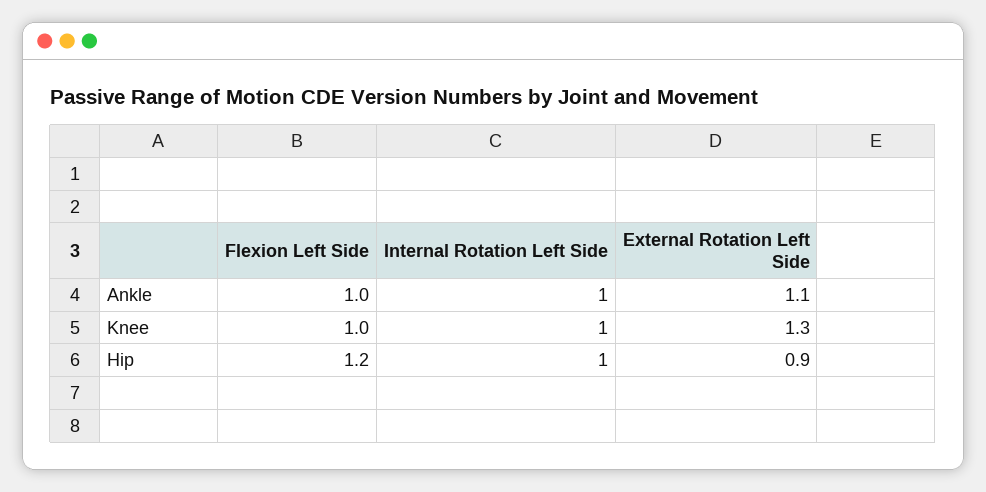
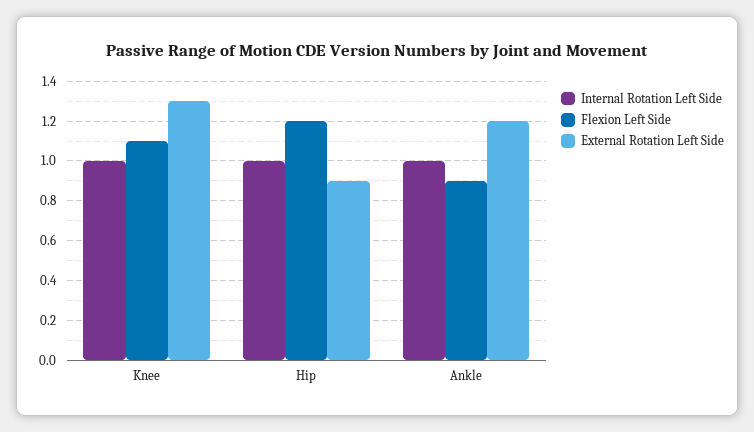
Flexion Left Side, Ankle: 1 -> 0.9
External Rotation Left Side, Ankle: 1.1 -> 1.2
Flexion Left Side, Knee: 1 -> 1.1

